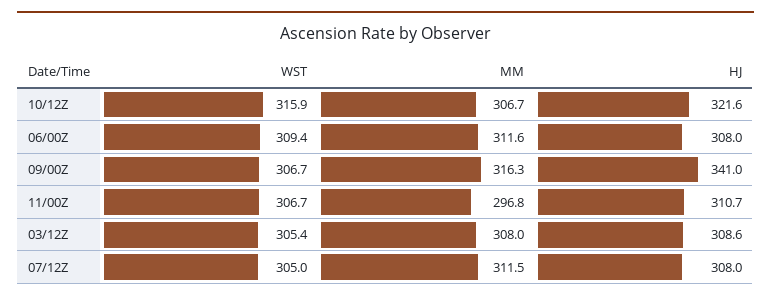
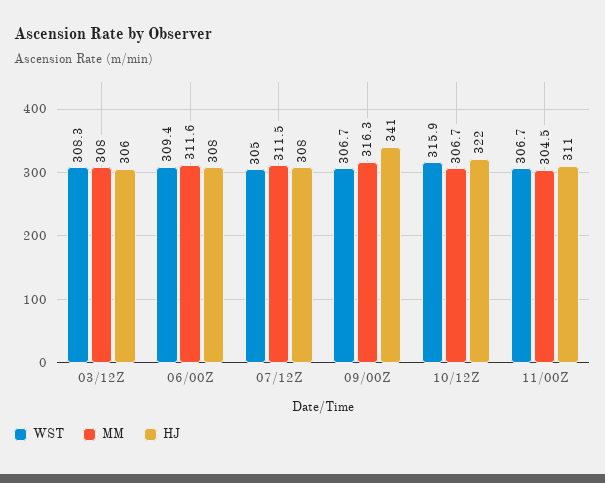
MM, 11/00Z: 296.8 -> 304.5
WST, 03/12Z: 305.4 -> 308.3
HJ, 03/12Z: 308.6 -> 306

